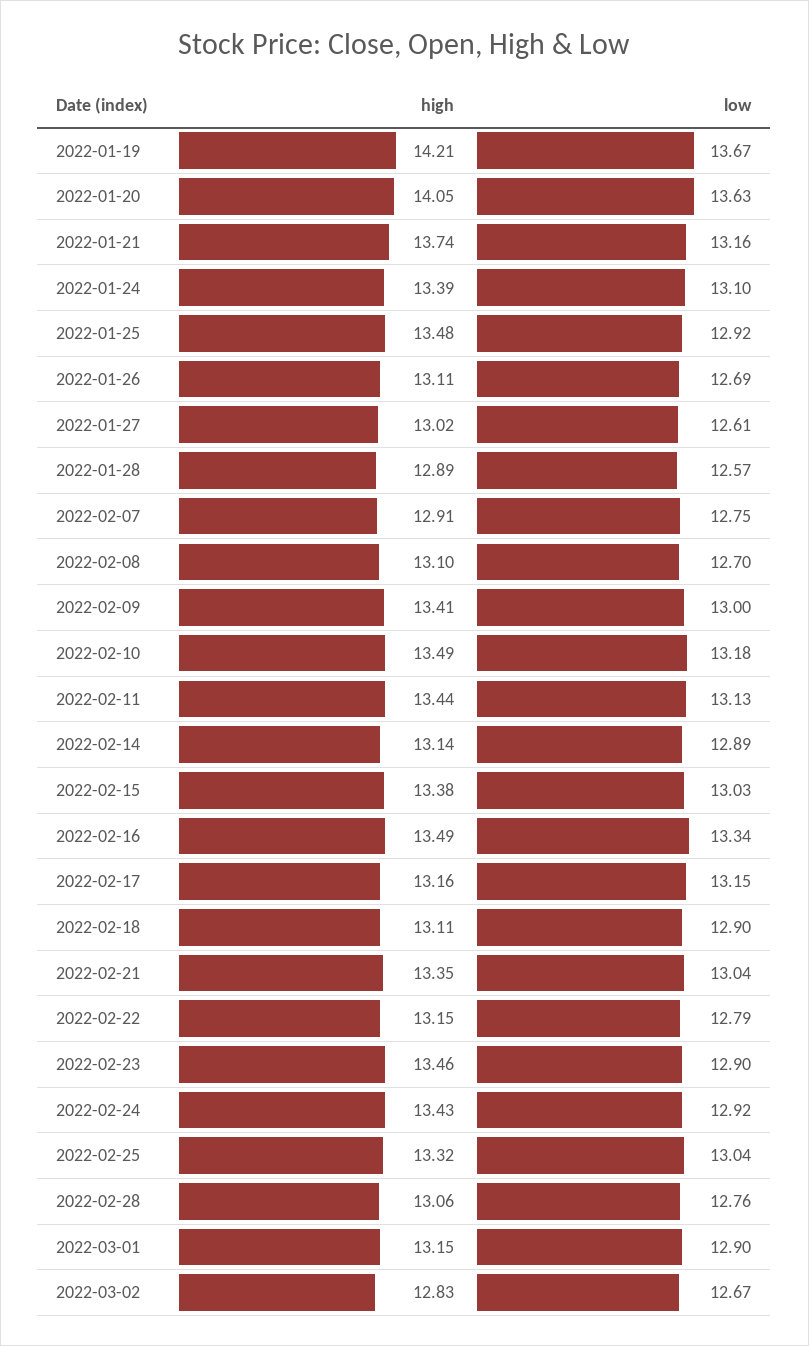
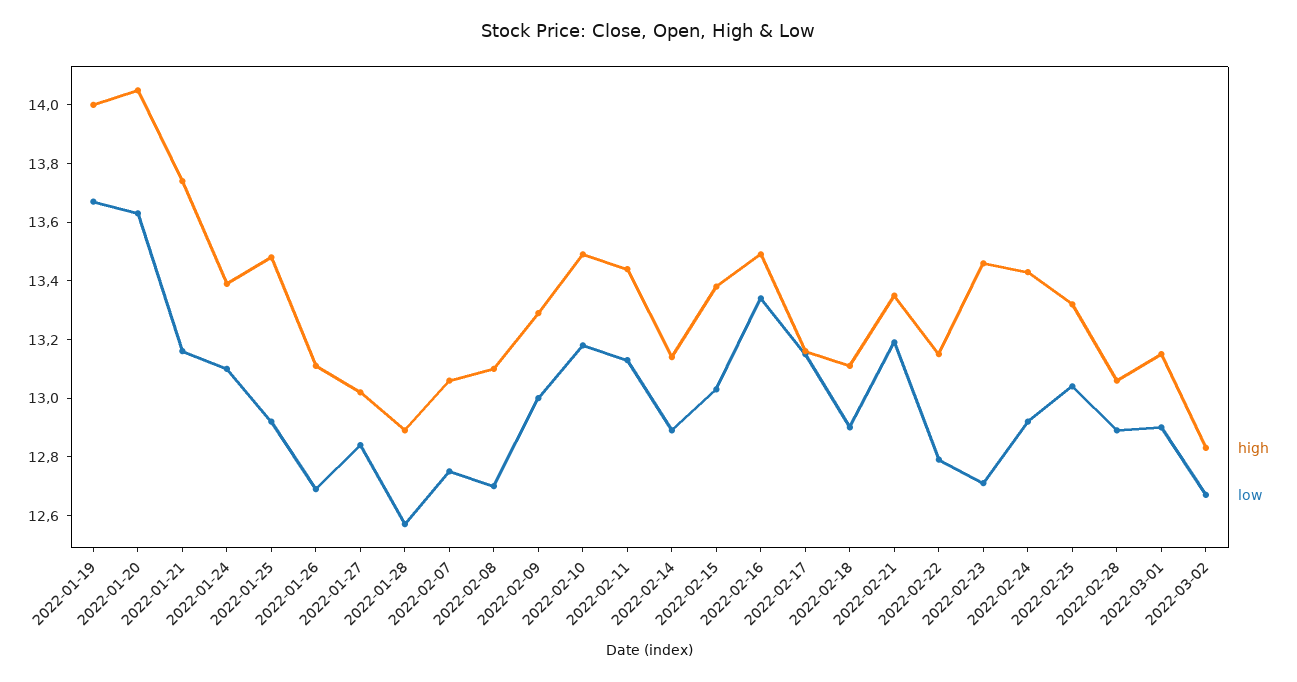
high, 2022-01-19: 14.21 -> 14
low, 2022-01-27: 12.61 -> 12.85
high, 2022-02-07: 12.91 -> 13.05
high, 2022-02-09: 13.41 -> 13.3
low, 2022-02-21: 13.04 -> 13.2
low, 2022-02-23: 12.9 -> 12.7
low, 2022-02-28: 12.76 -> 12.9

